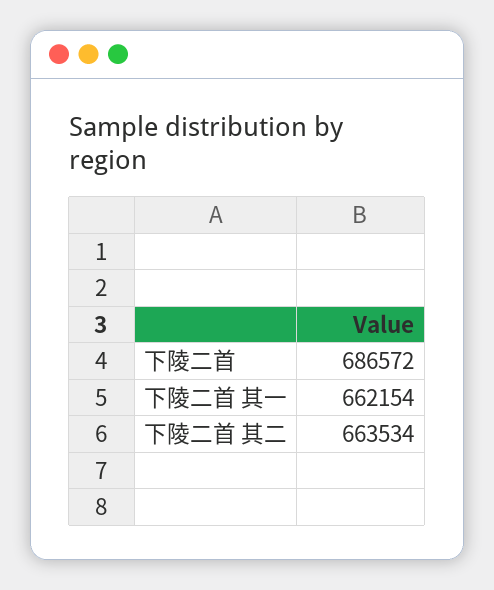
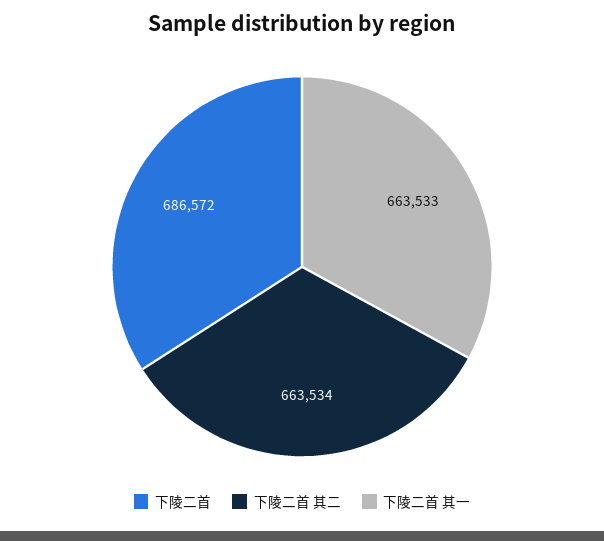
下陵二首 其一: 662154 -> 663533

